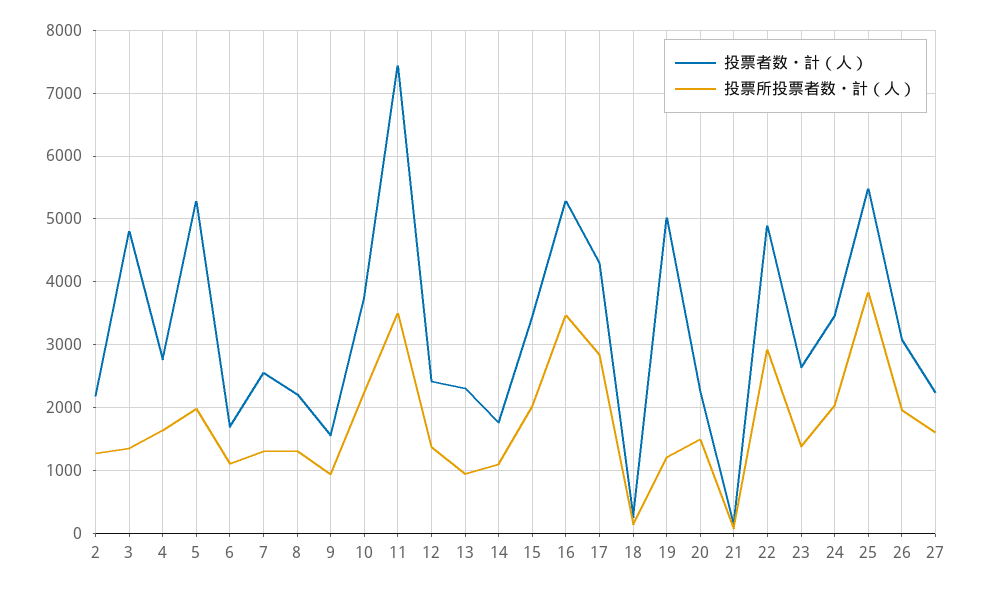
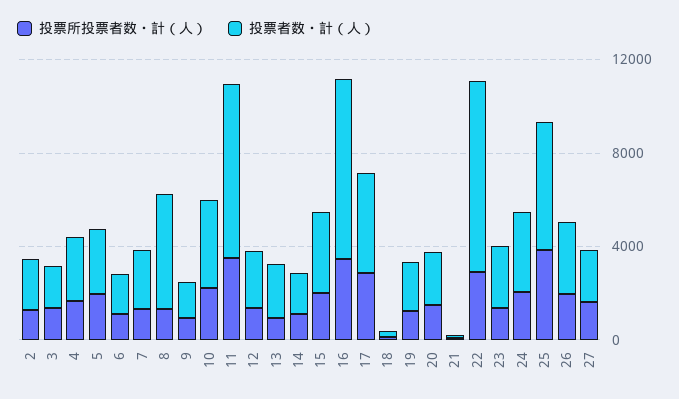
投票者数・計（人）, 3: 4800 -> 2000
投票者数・計（人）, 5: 5300 -> 3000
投票者数・計（人）, 8: 2200 -> 5000
投票者数・計（人）, 16: 5300 -> 8000
投票者数・計（人）, 19: 5000 -> 2000
投票者数・計（人）, 22: 4900 -> 8000

